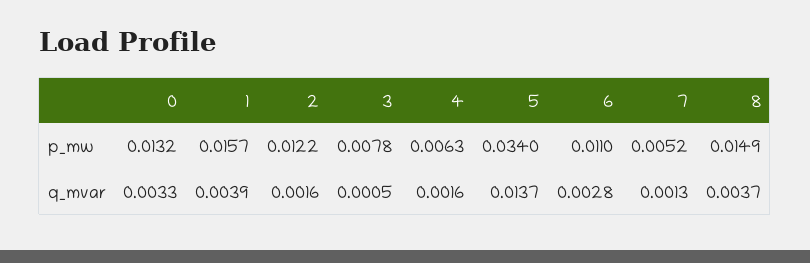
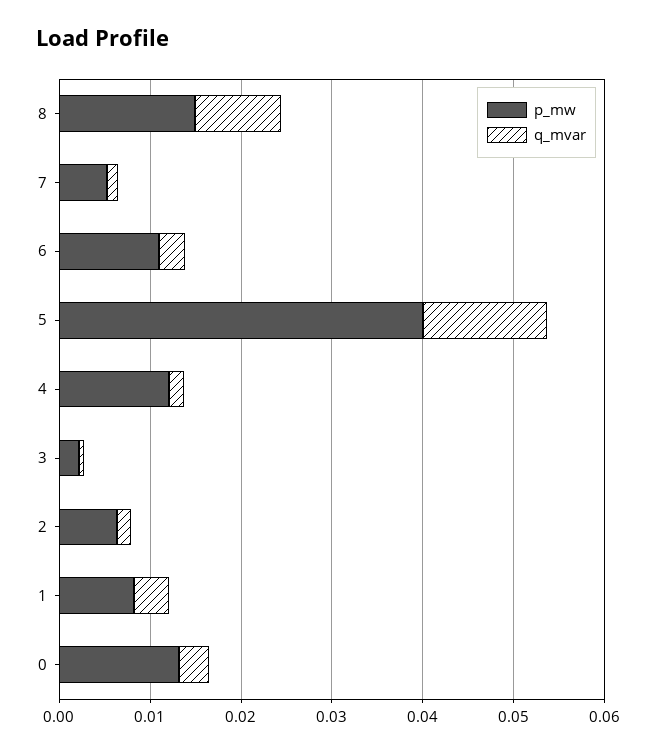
p_mw, 1: 0.0157 -> 0.008
p_mw, 2: 0.0122 -> 0.006
p_mw, 3: 0.0078 -> 0.002
p_mw, 4: 0.0063 -> 0.012
p_mw, 5: 0.034 -> 0.04
q_mvar, 8: 0.0037 -> 0.01

